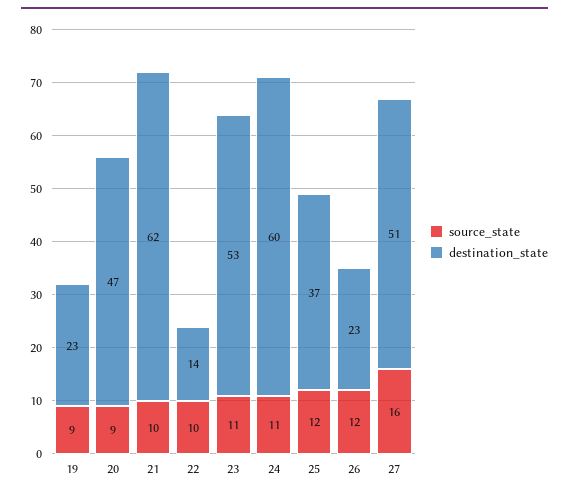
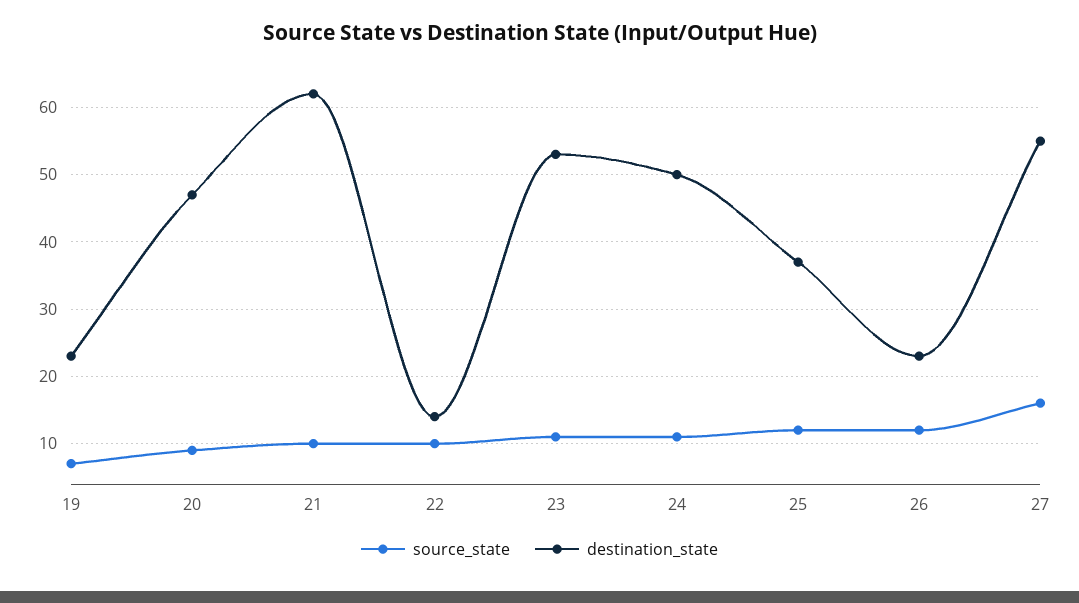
source_state, 19: 9 -> 7
destination_state, 24: 60 -> 50
destination_state, 27: 51 -> 55

